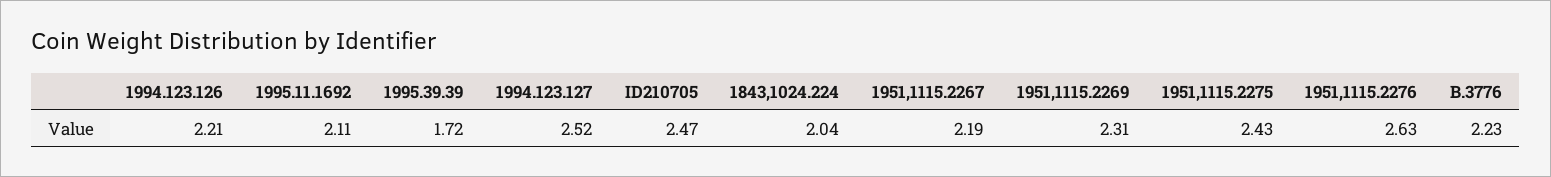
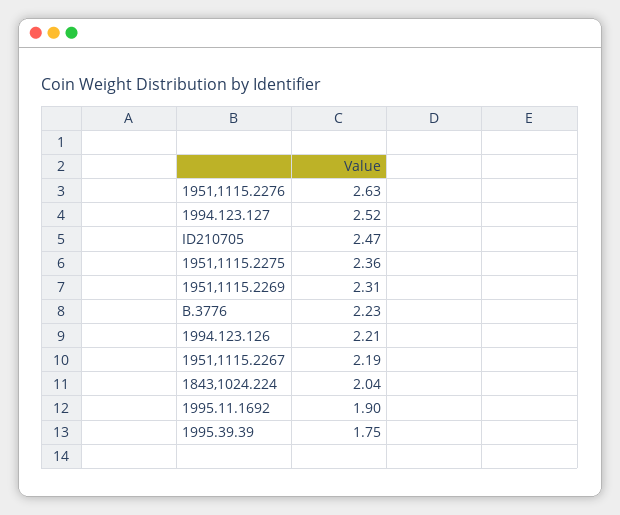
1995.11.1692: 2.11 -> 1.9
1995.39.39: 1.72 -> 1.75
1951,1115.2275: 2.43 -> 2.36

